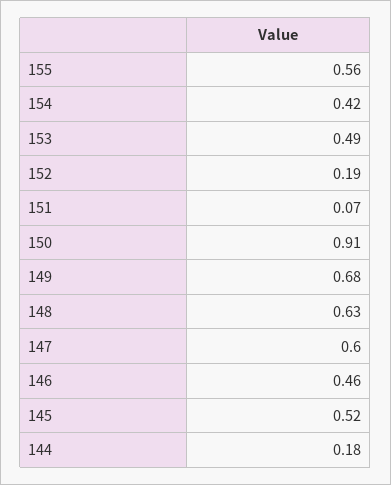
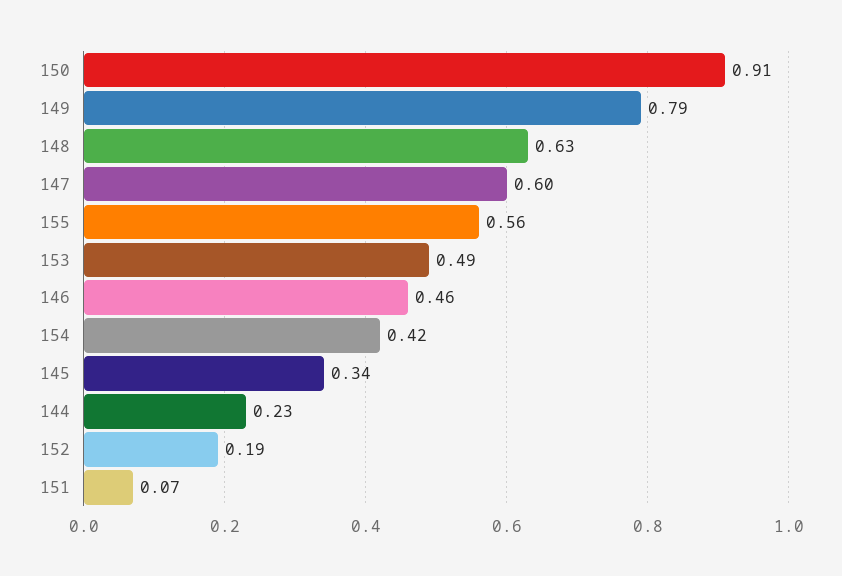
149: 0.68 -> 0.79
145: 0.52 -> 0.34
144: 0.18 -> 0.23

